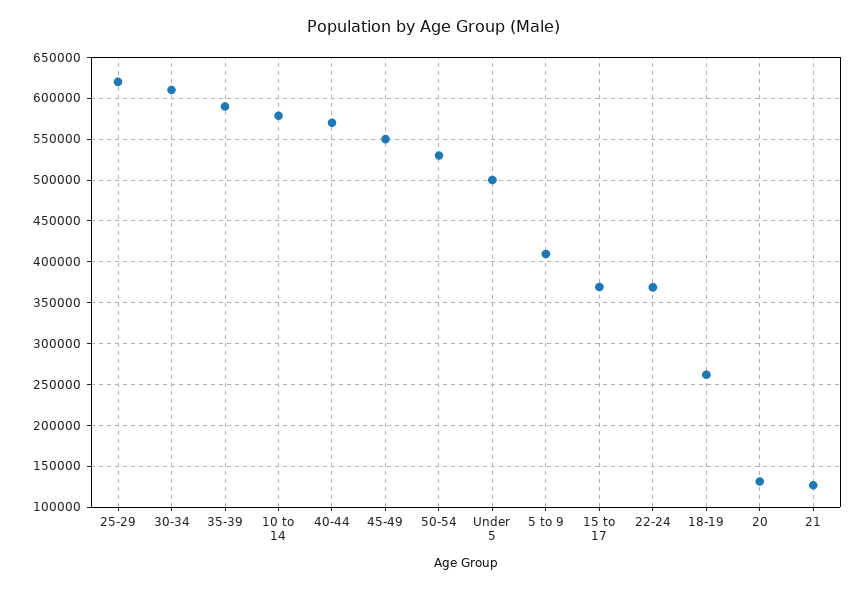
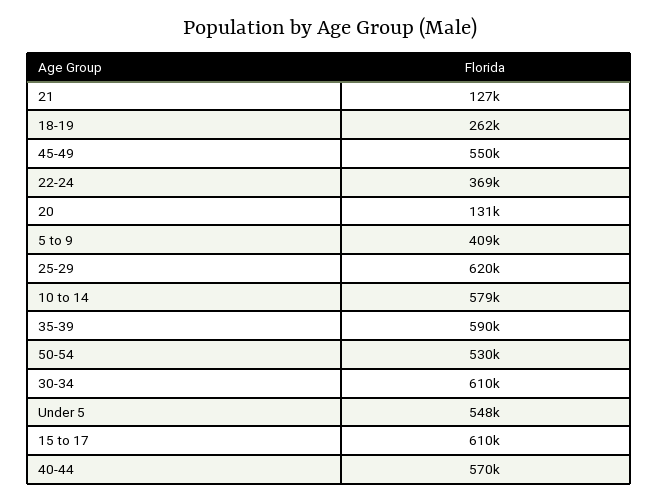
Under 5: 500000 -> 548000
15 to 17: 370000 -> 610000

